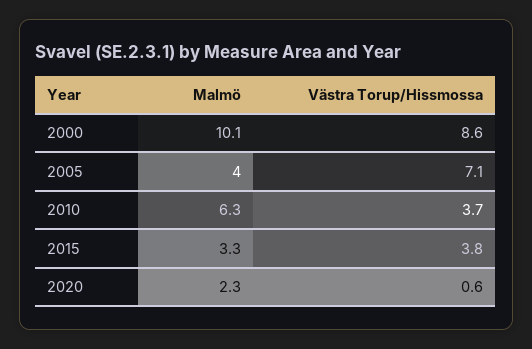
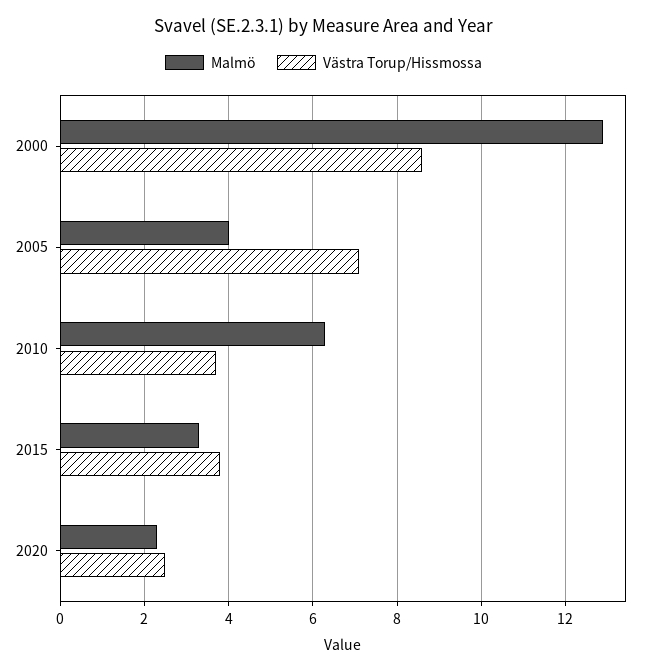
Malmö, 2000: 10.1 -> 13
Västra Torup/Hissmossa, 2020: 0.6 -> 2.5

